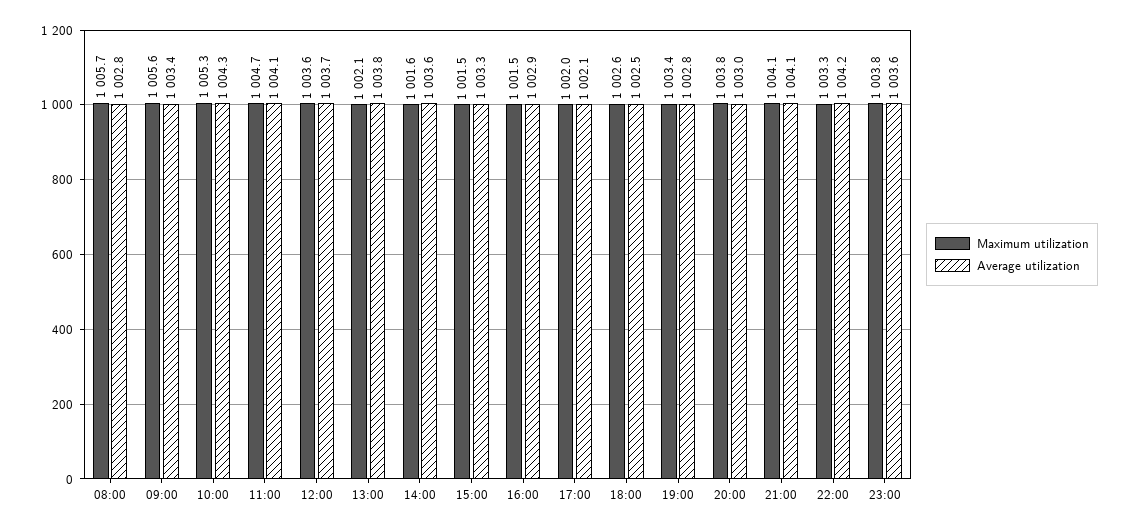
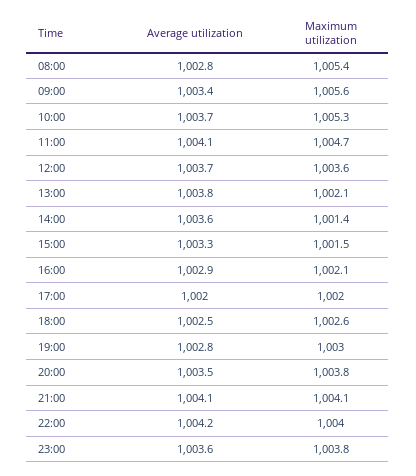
Maximum utilization, 08:00: 1005.7 -> 1005.4
Average utilization, 10:00: 1004.3 -> 1003.7
Maximum utilization, 14:00: 1001.6 -> 1001.4
Maximum utilization, 16:00: 1001.5 -> 1002.1
Average utilization, 17:00: 1002.1 -> 1002
Maximum utilization, 19:00: 1003.4 -> 1003
Average utilization, 20:00: 1003 -> 1003.5
Maximum utilization, 22:00: 1003.3 -> 1004

